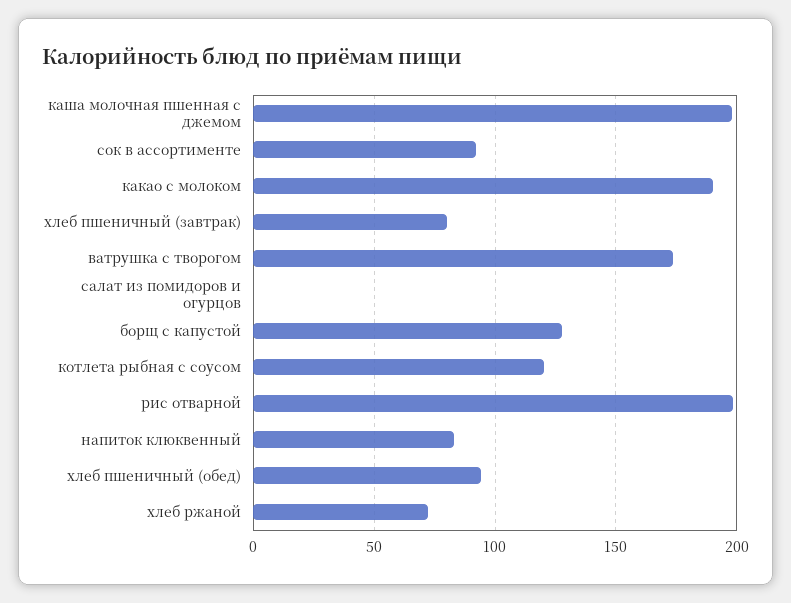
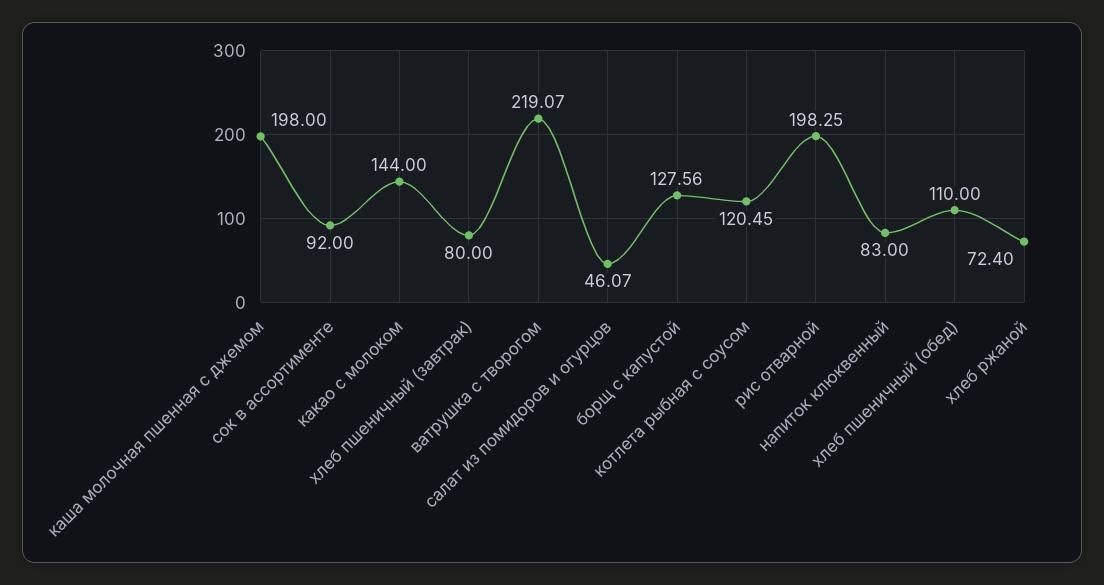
какао с молоком: 190 -> 144
ватрушка с творогом: 175 -> 219.07
салат из помидоров и огурцов: 0 -> 46.07
хлеб пшеничный (обед): 95 -> 110

